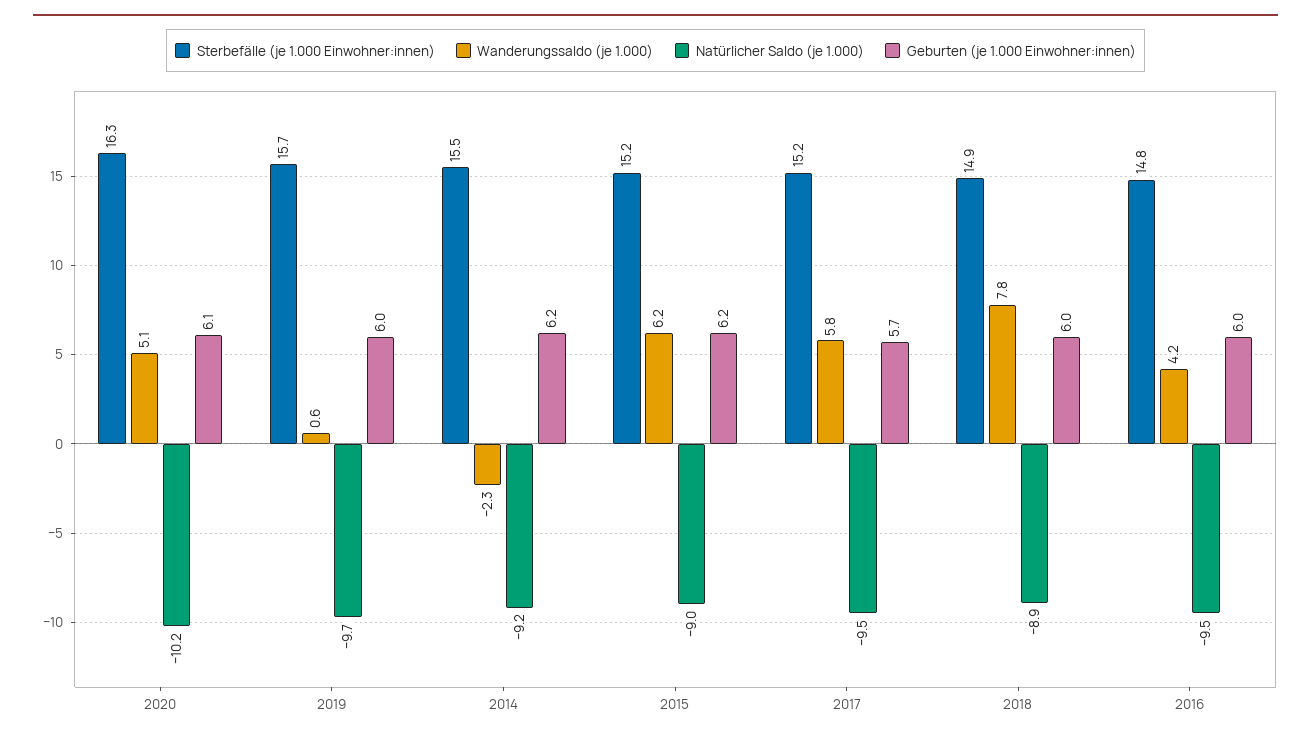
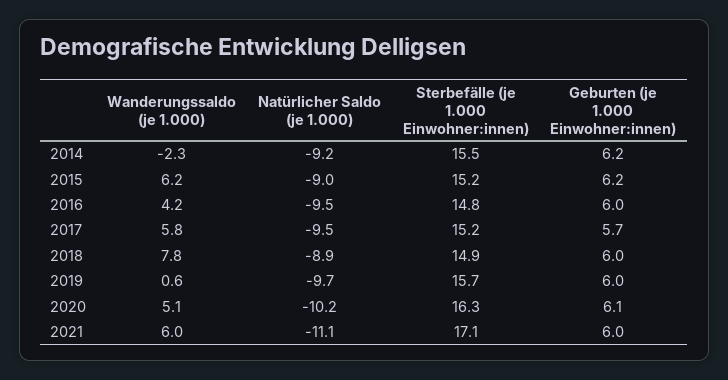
Wanderungssaldo (je 1.000), 2021: none -> 6
Natürlicher Saldo (je 1.000), 2021: none -> -11.1
Sterbefälle (je 1.000 Einwohner:innen), 2021: none -> 17.1
Geburten (je 1.000 Einwohner:innen), 2021: none -> 6

